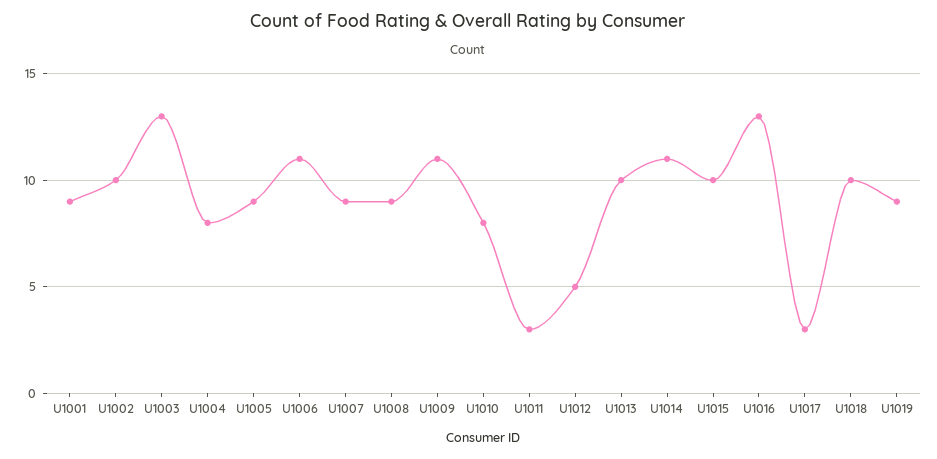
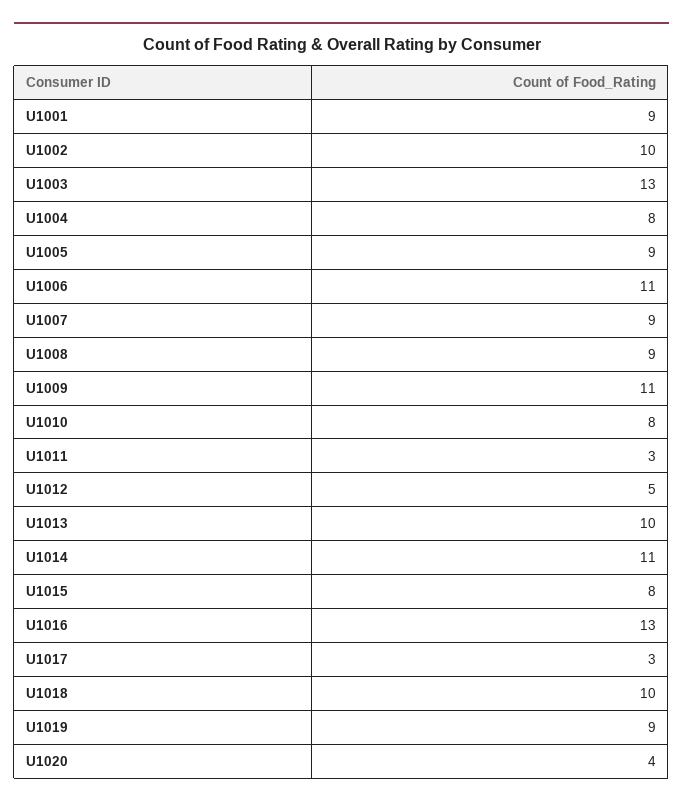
U1015: 10 -> 8
U1020: none -> 4

